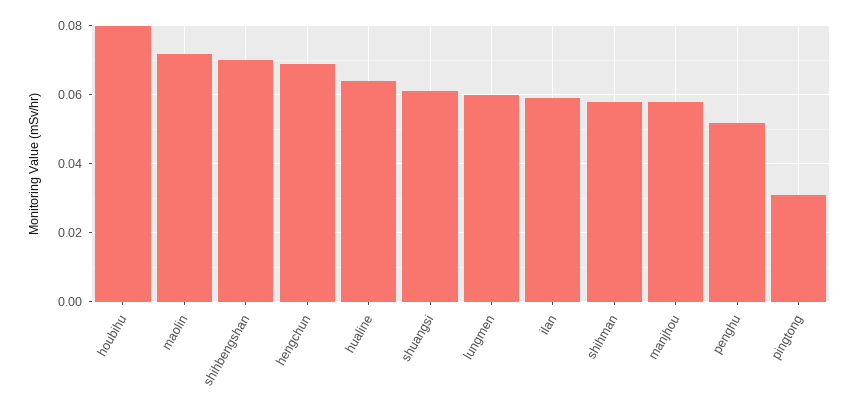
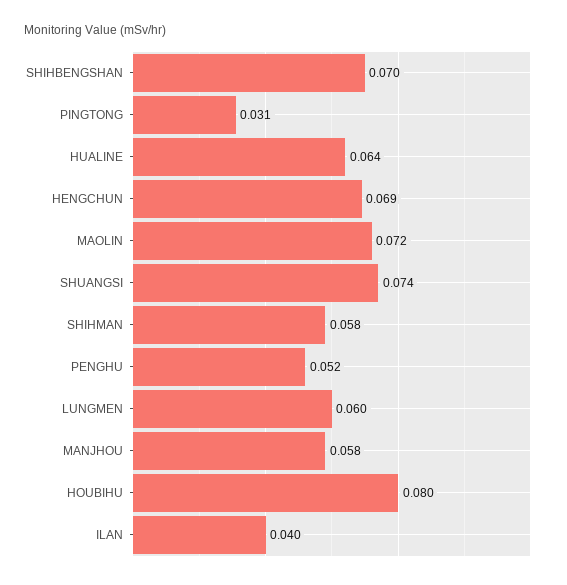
shuangsi: 0.06 -> 0.074
ilan: 0.06 -> 0.04

